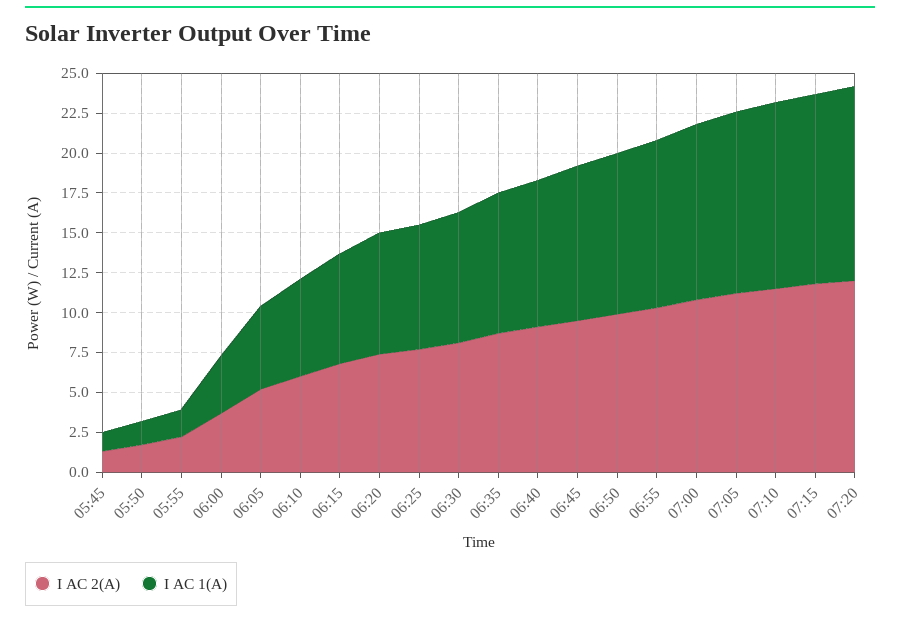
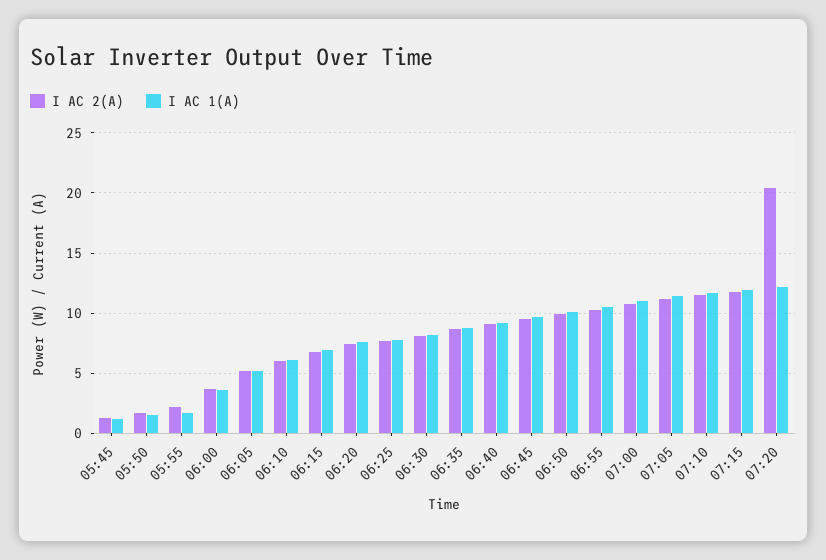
I AC 2(A), 07:20: 12.5 -> 20.5

